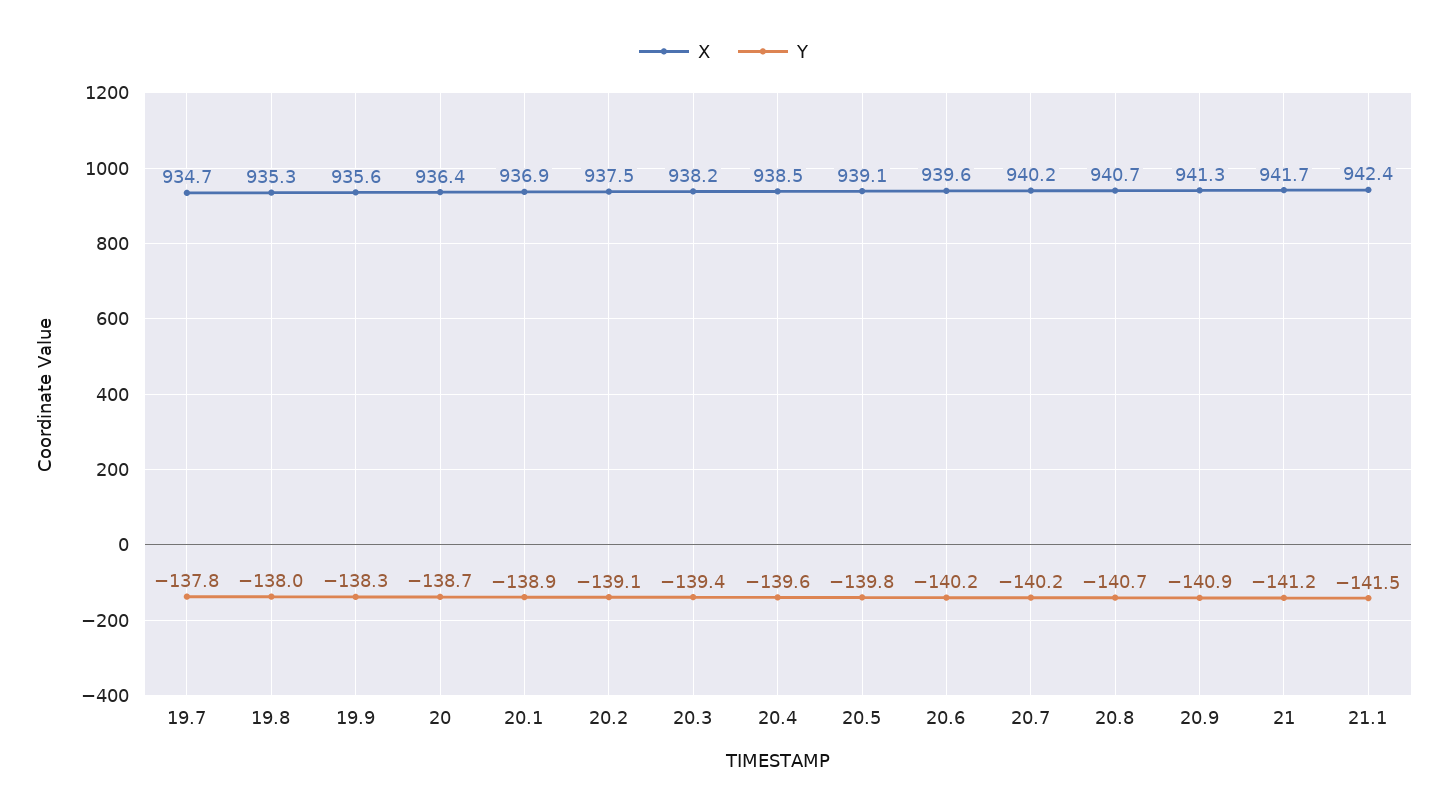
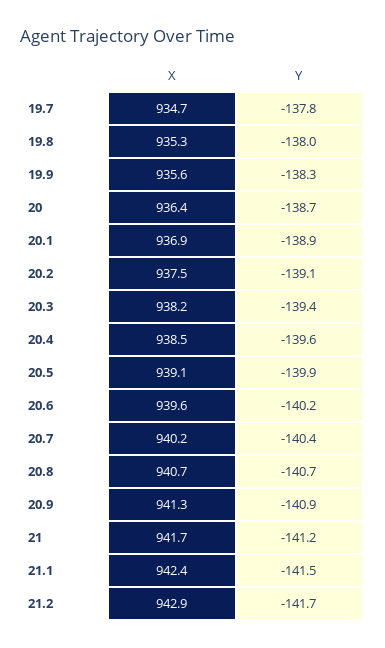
Y, 20.5: -139.8 -> -139.9
Y, 20.7: -140.2 -> -140.4
X, 21.2: none -> 942.9
Y, 21.2: none -> -141.7

